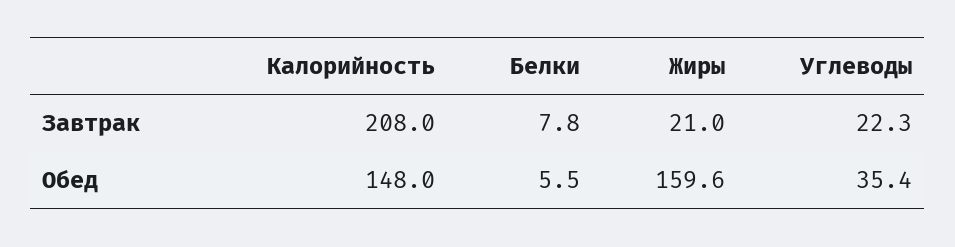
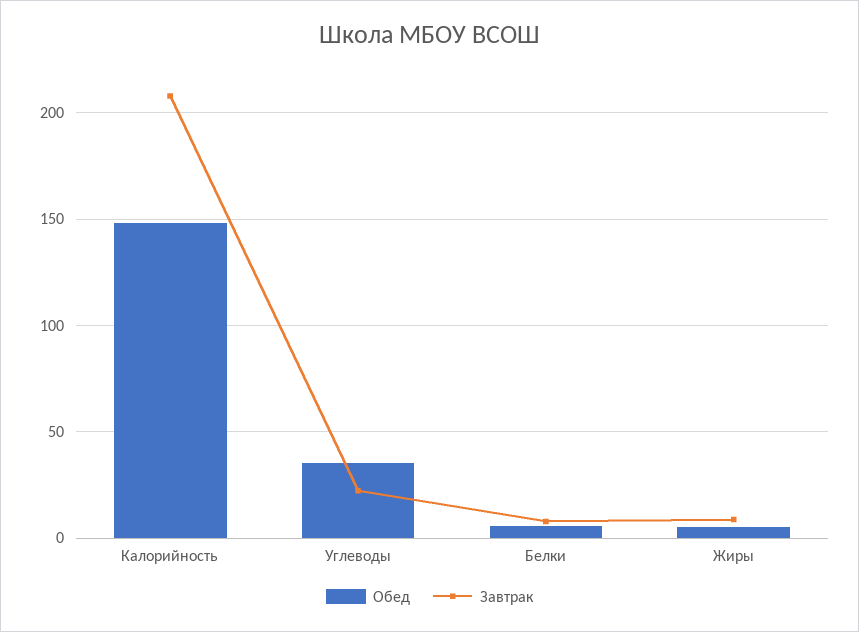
Завтрак, Жиры: 21 -> 10
Обед, Жиры: 159.6 -> 5

